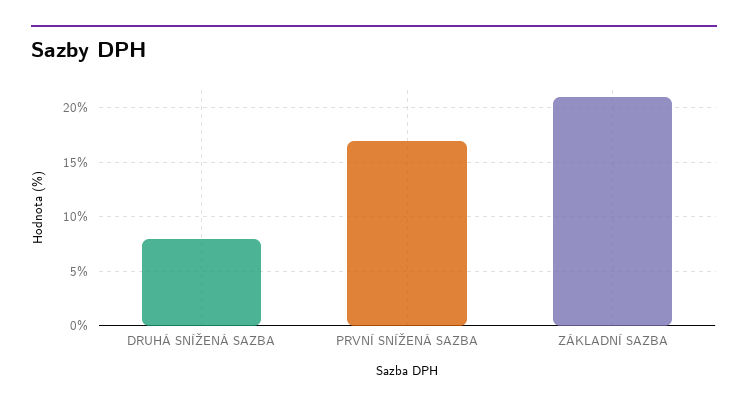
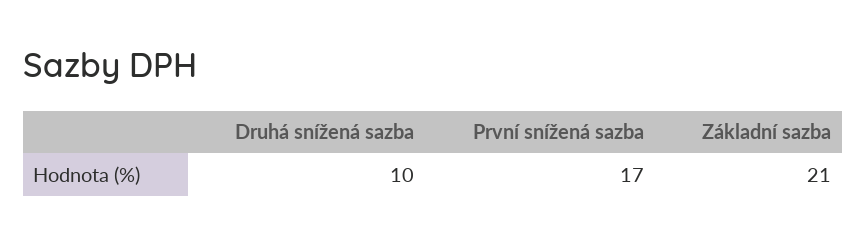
DRUHÁ SNÍŽENÁ SAZBA: 8 -> 10

